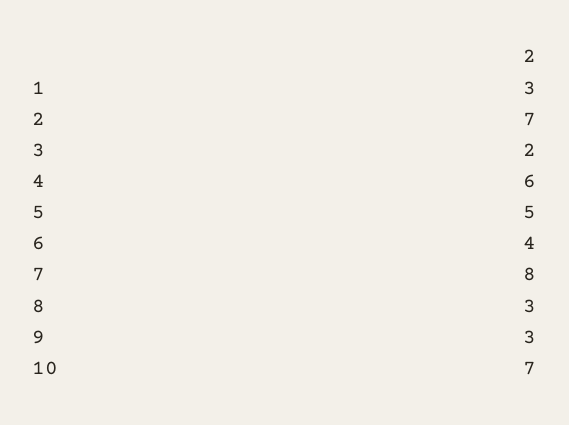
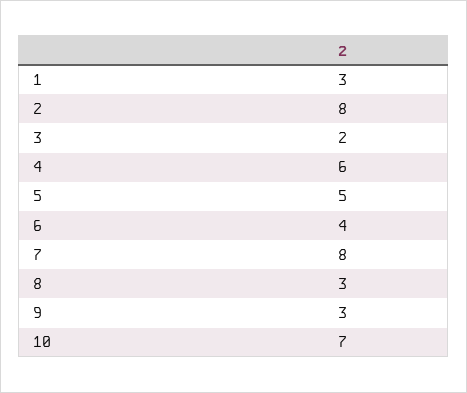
2: 7 -> 8

